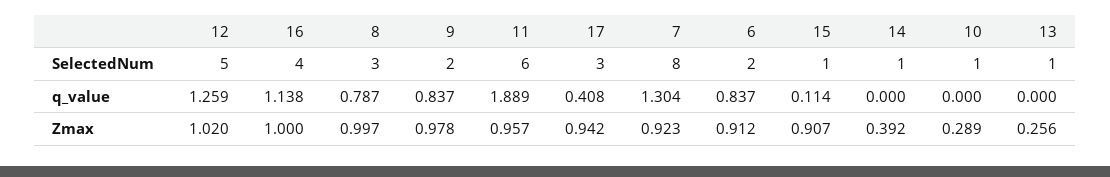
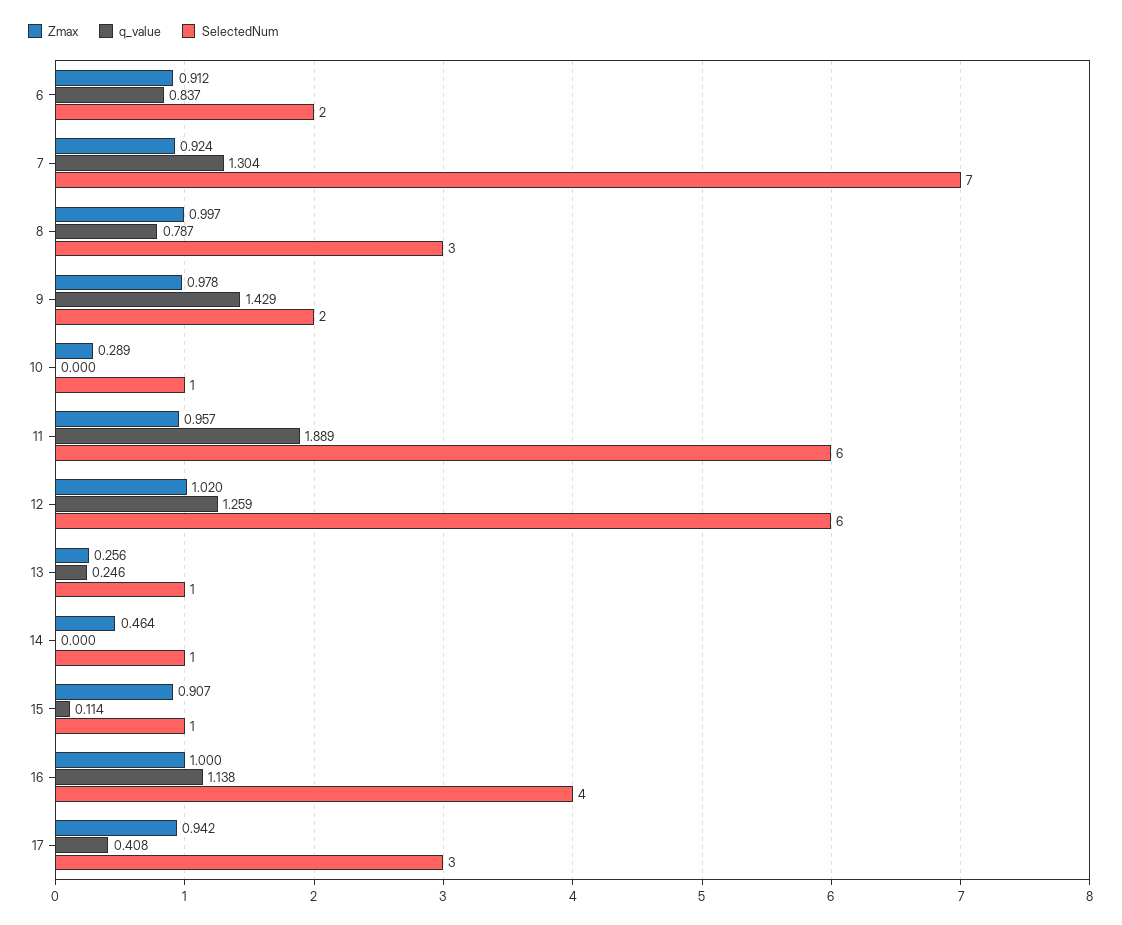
SelectedNum, 12: 5 -> 6
SelectedNum, 7: 8 -> 7
q_value, 9: 0.837 -> 1.429
q_value, 13: 0 -> 0.246
Zmax, 7: 0.923 -> 0.924
Zmax, 14: 0.392 -> 0.464

